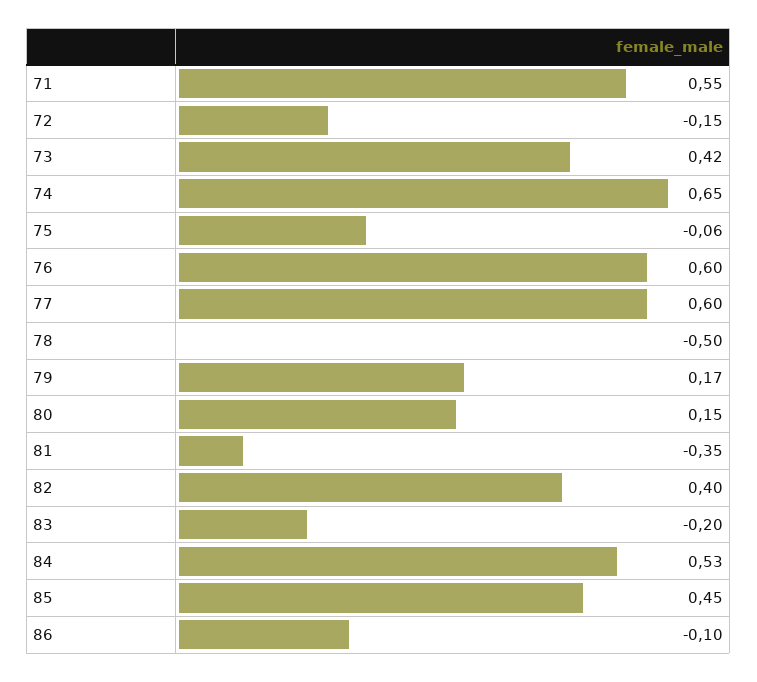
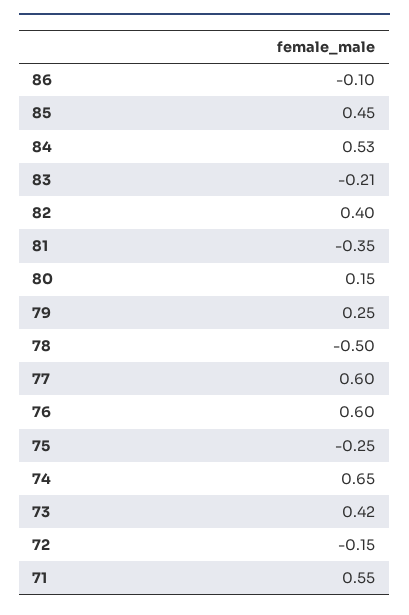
75: -0.06 -> -0.25
79: 0.17 -> 0.25
83: -0.2 -> -0.21

